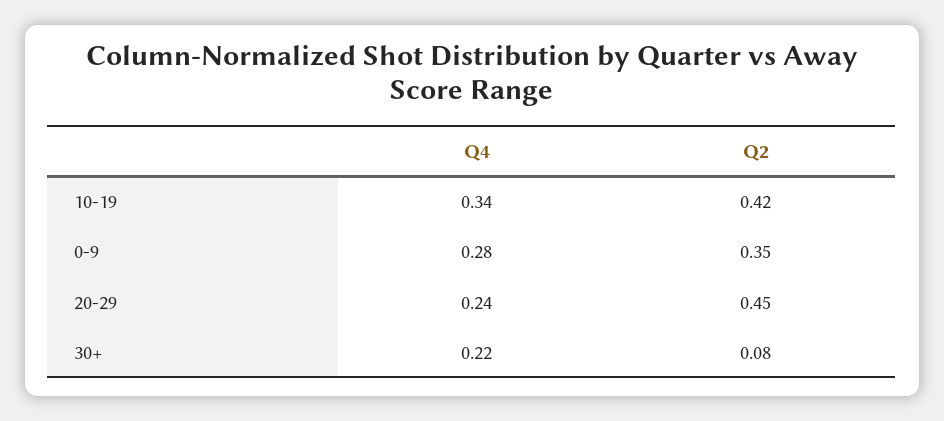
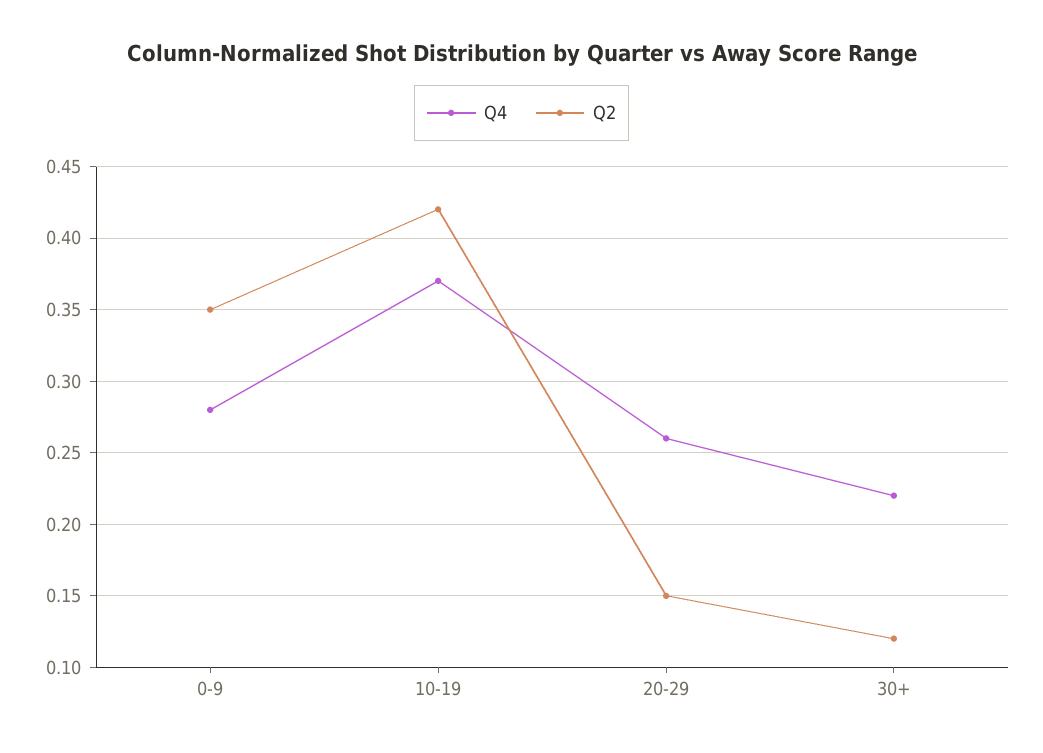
Q4, 10-19: 0.34 -> 0.37
Q4, 20-29: 0.24 -> 0.26
Q2, 20-29: 0.45 -> 0.15
Q2, 30+: 0.08 -> 0.12

